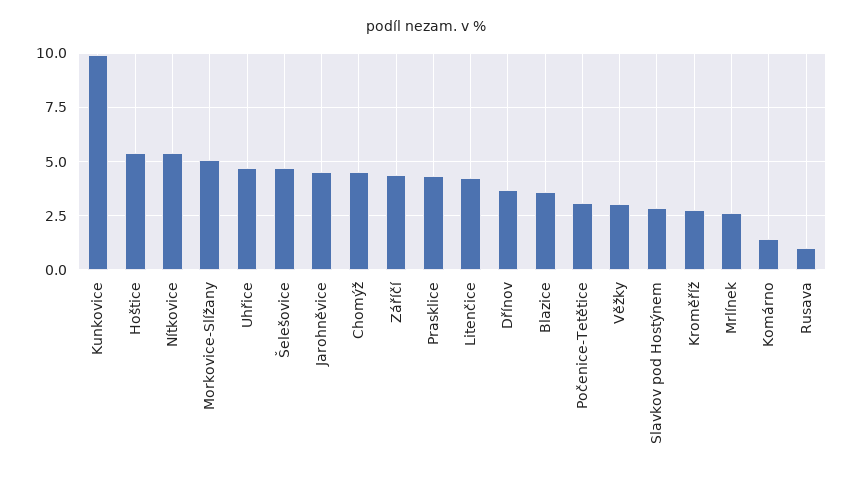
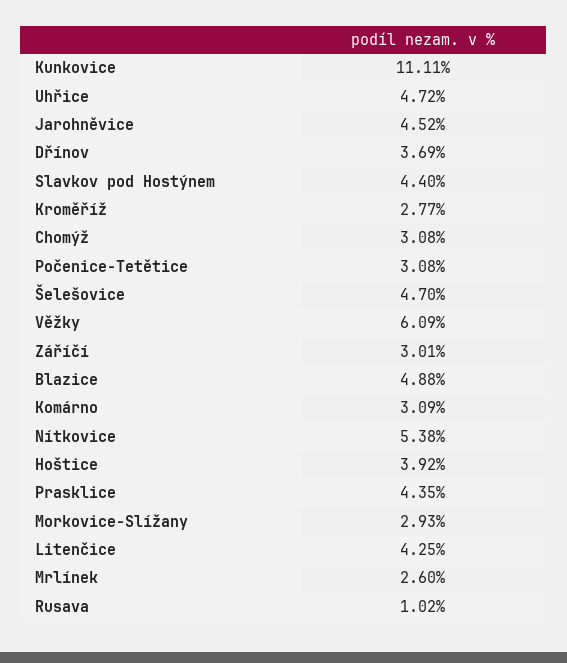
Kunkovice: 10 -> 11.11
Hoštice: 5.5 -> 3.92
Morkovice-Slížany: 5 -> 2.93
Chomýž: 4.5 -> 3.08
Záříčí: 4.5 -> 3.01
Blazice: 3.5 -> 4.88
Věžky: 3 -> 6.09
Slavkov pod Hostýnem: 3 -> 4.4
Komárno: 1.5 -> 3.09

